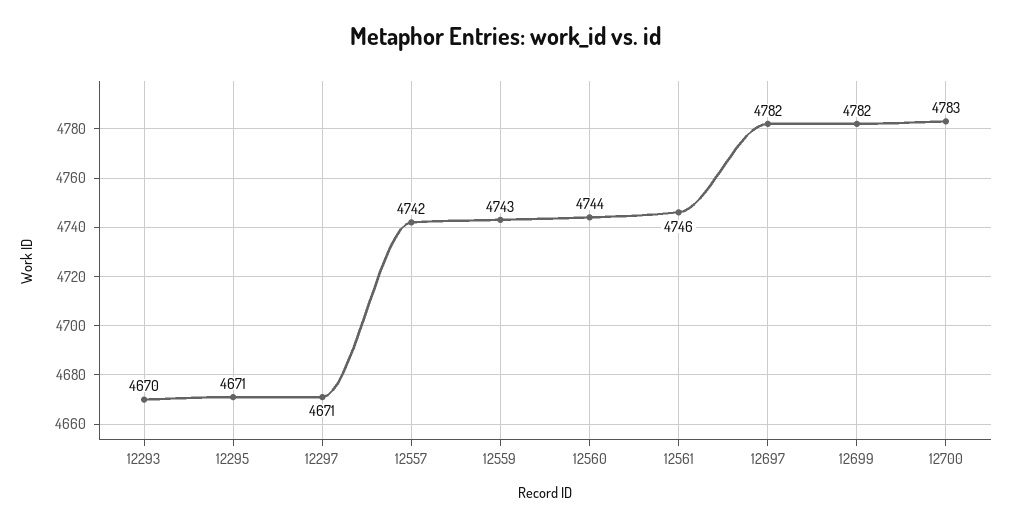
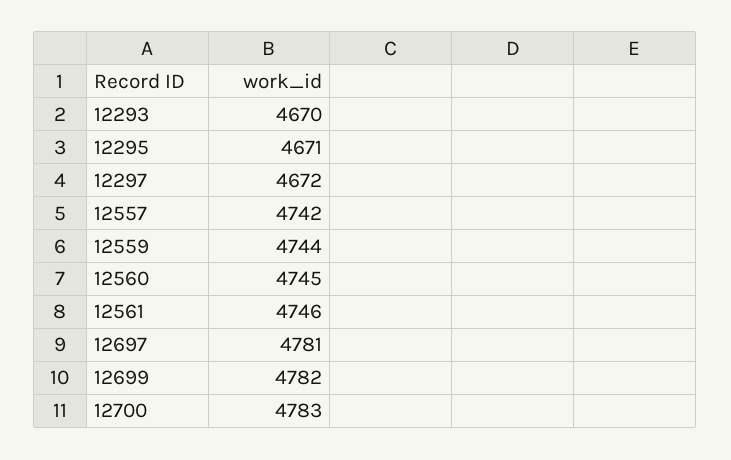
12297: 4671 -> 4672
12559: 4743 -> 4744
12560: 4744 -> 4745
12697: 4782 -> 4781

